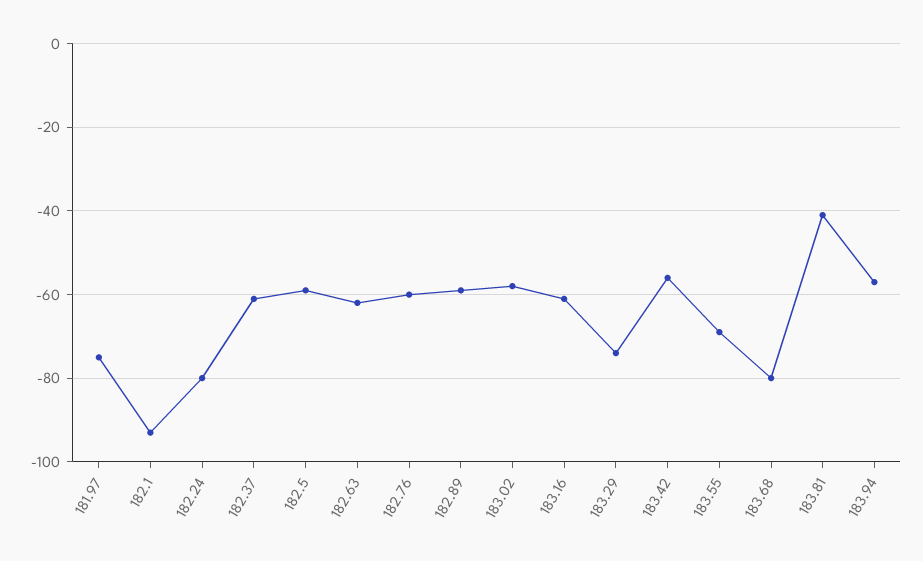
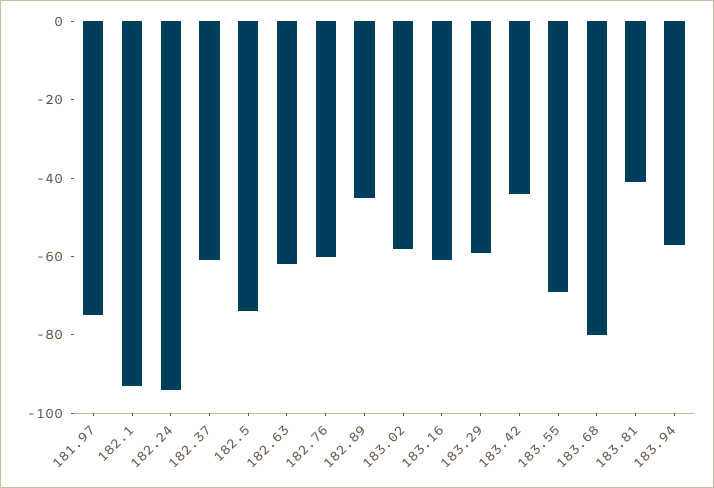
182.24: -80 -> -95
182.5: -60 -> -75
182.89: -60 -> -45
183.29: -75 -> -60
183.42: -55 -> -45

